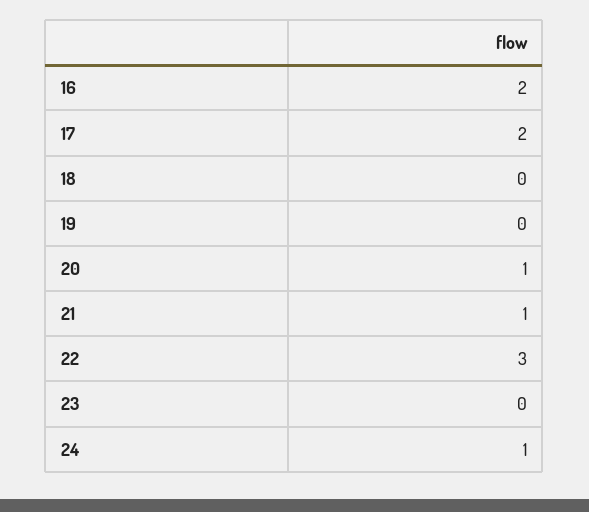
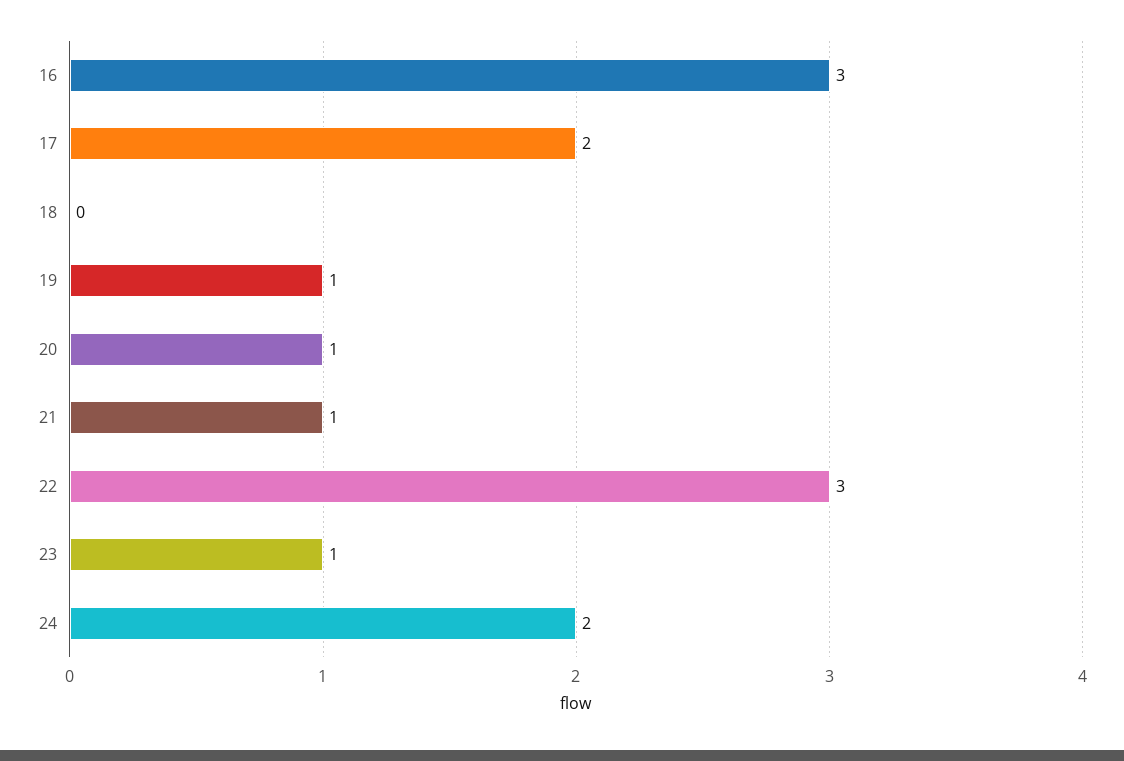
16: 2 -> 3
19: 0 -> 1
23: 0 -> 1
24: 1 -> 2

